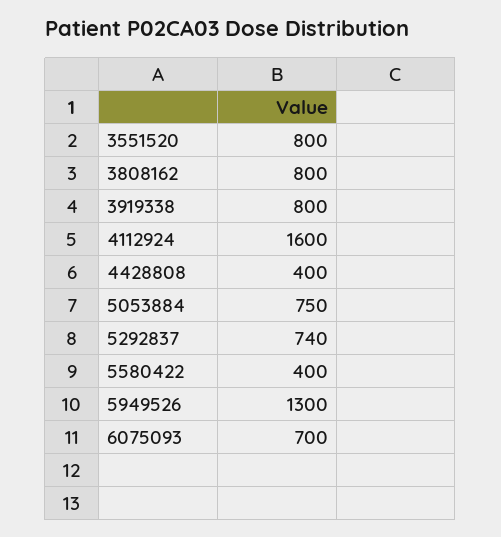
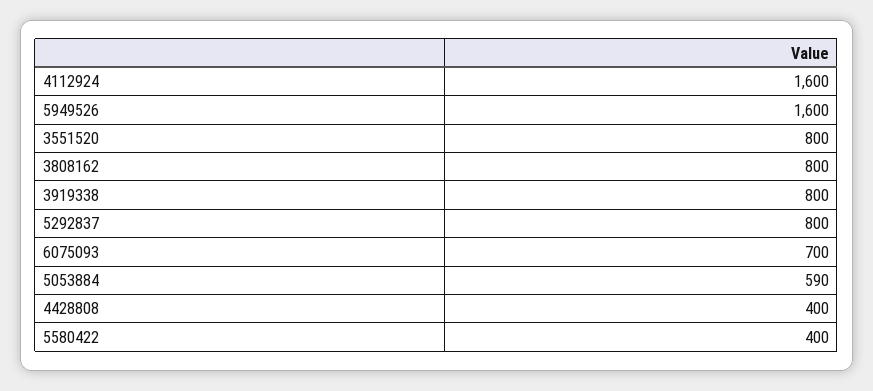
5053884: 750 -> 590
5292837: 740 -> 800
5949526: 1300 -> 1600

